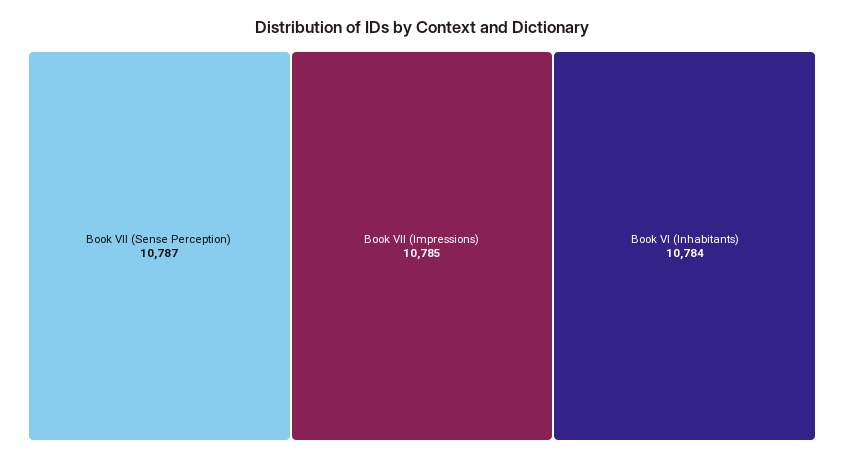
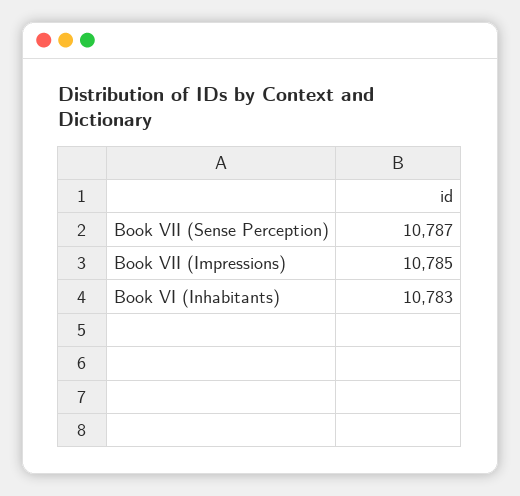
Book VI (Inhabitants): 10784 -> 10783

